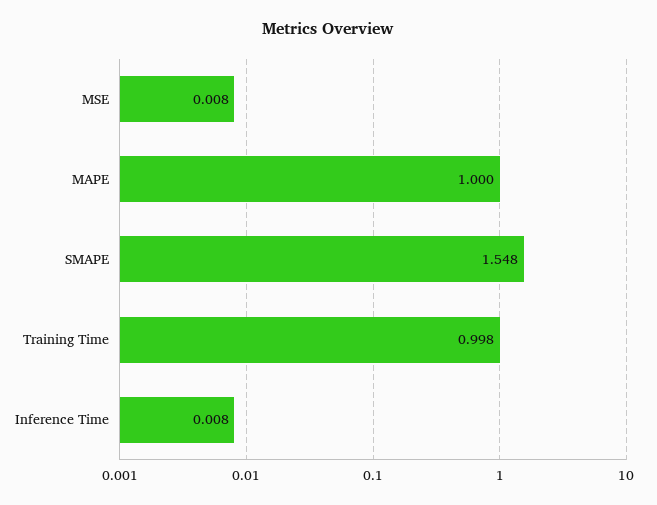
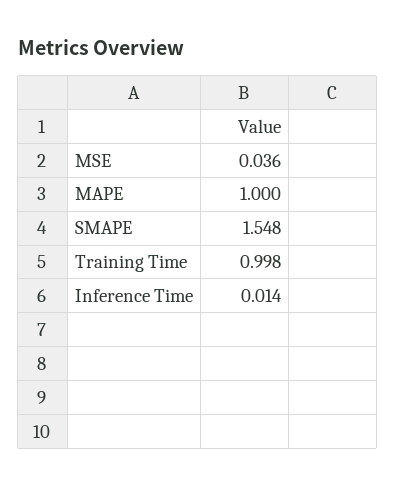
MSE: 0.008 -> 0.036
Inference Time: 0.008 -> 0.014

